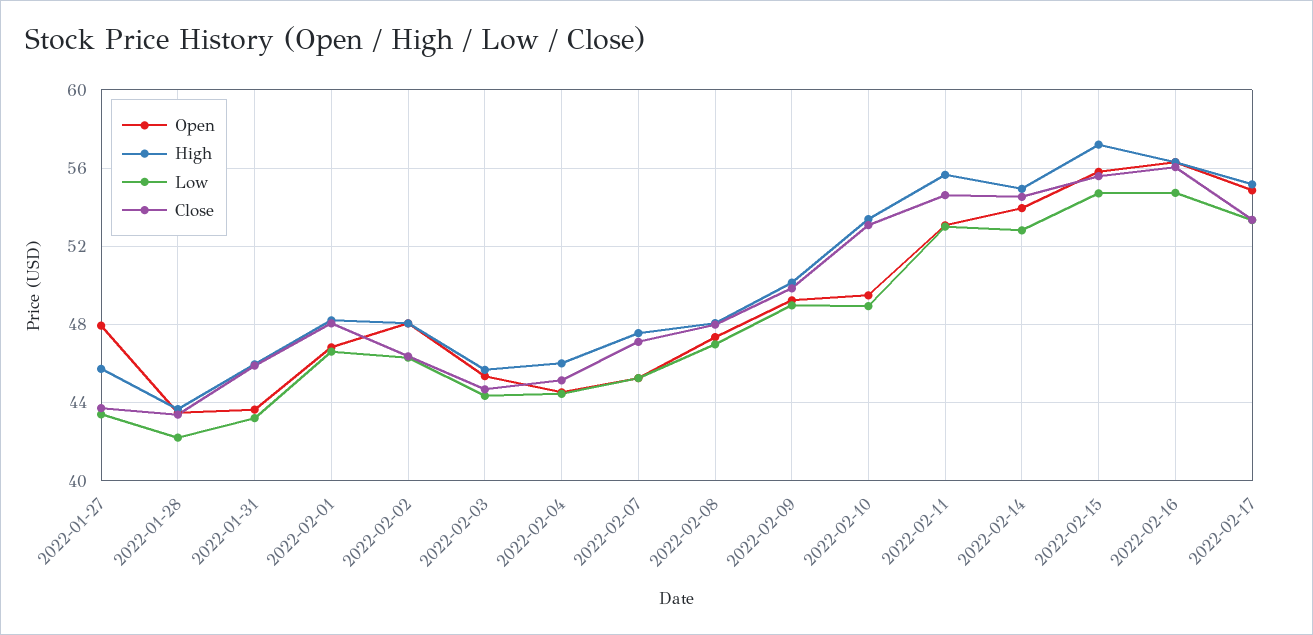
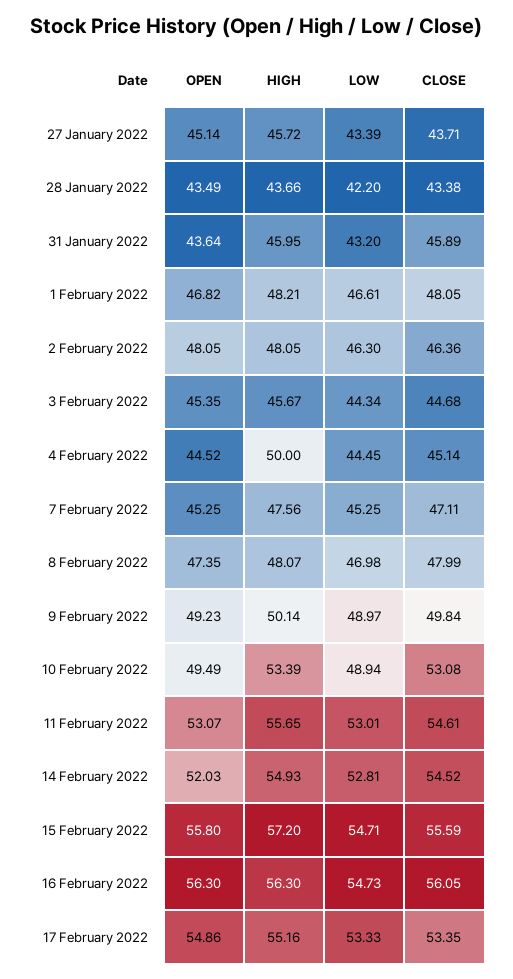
Open, 2022-01-27: 48 -> 45.14
High, 2022-02-04: 46 -> 50
Open, 2022-02-14: 54 -> 52.03

